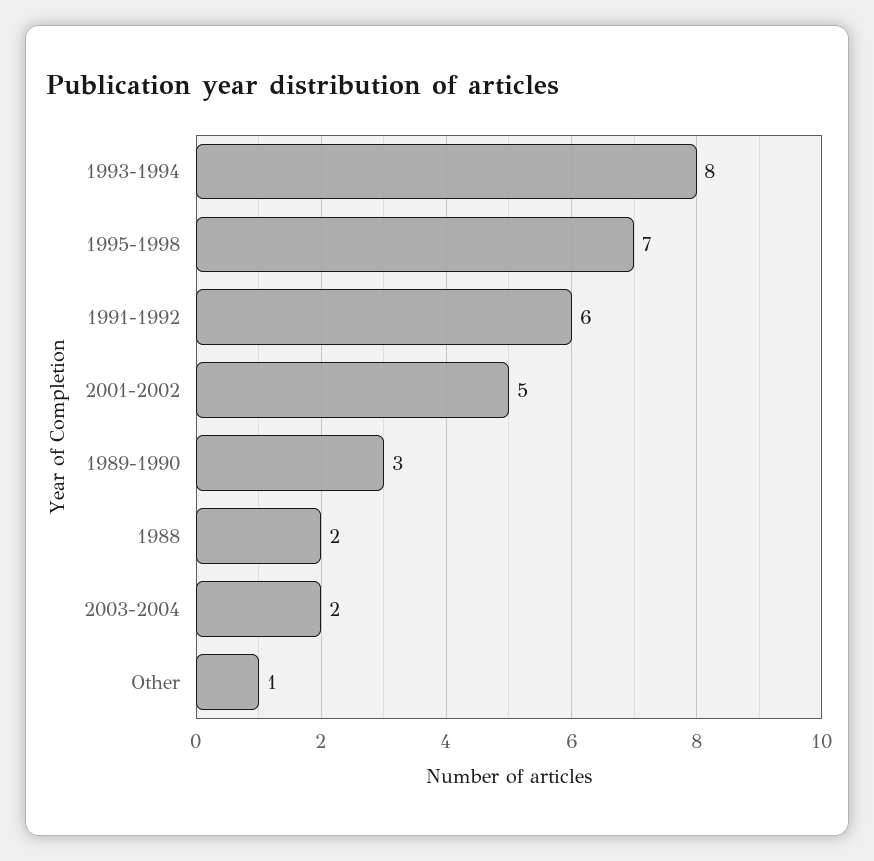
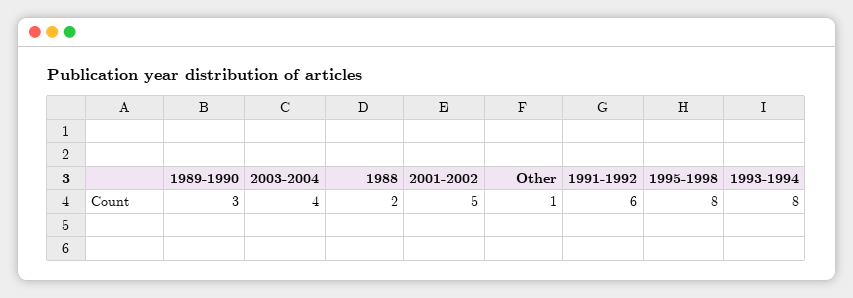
1995-1998: 7 -> 8
2003-2004: 2 -> 4

